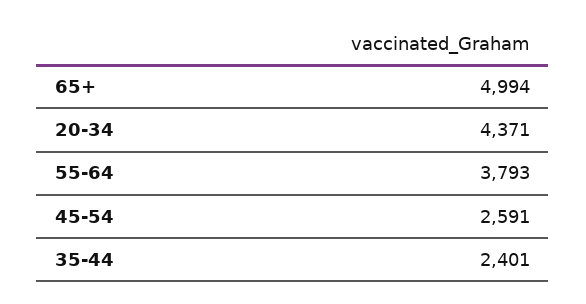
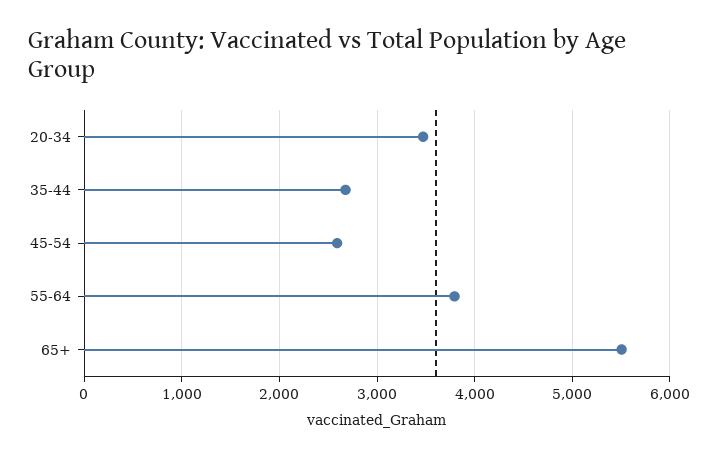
65+: 4994 -> 5500
20-34: 4371 -> 3500
35-44: 2401 -> 2700

